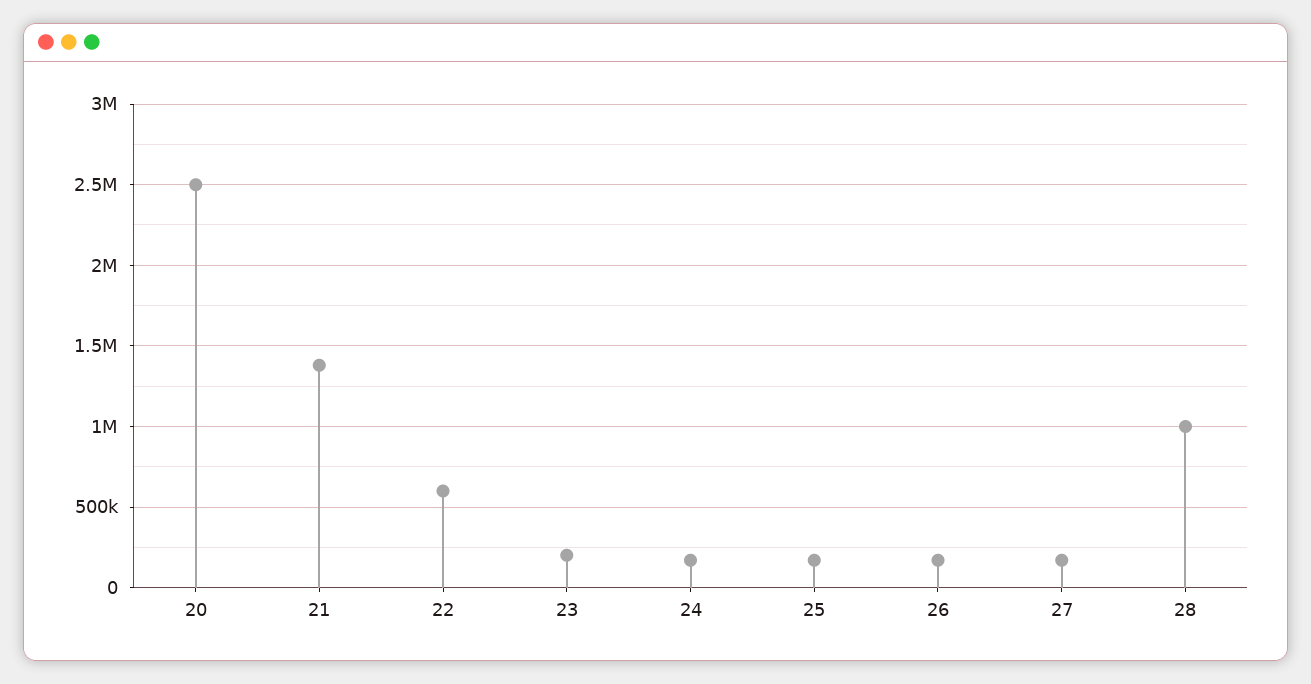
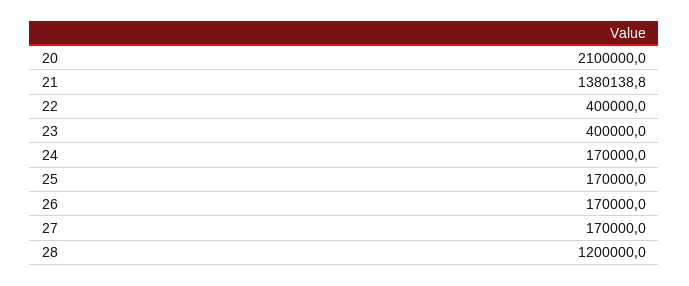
20: 2500000 -> 2100000
22: 600000 -> 400000
23: 200000 -> 400000
28: 1000000 -> 1200000

